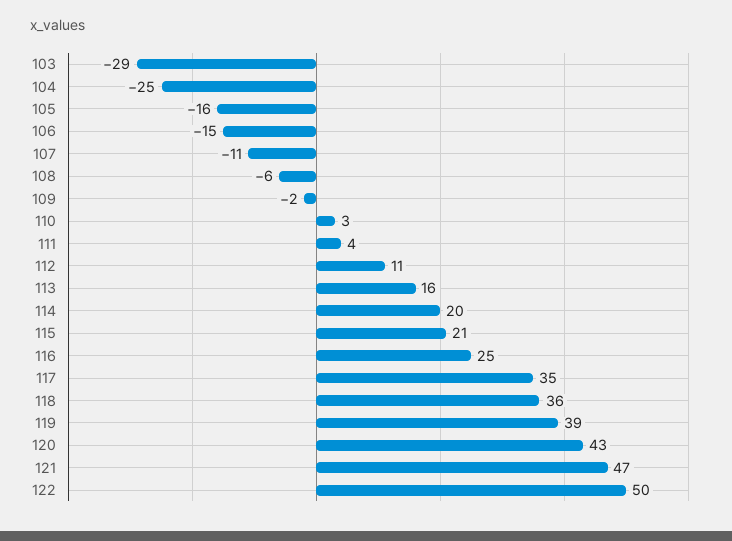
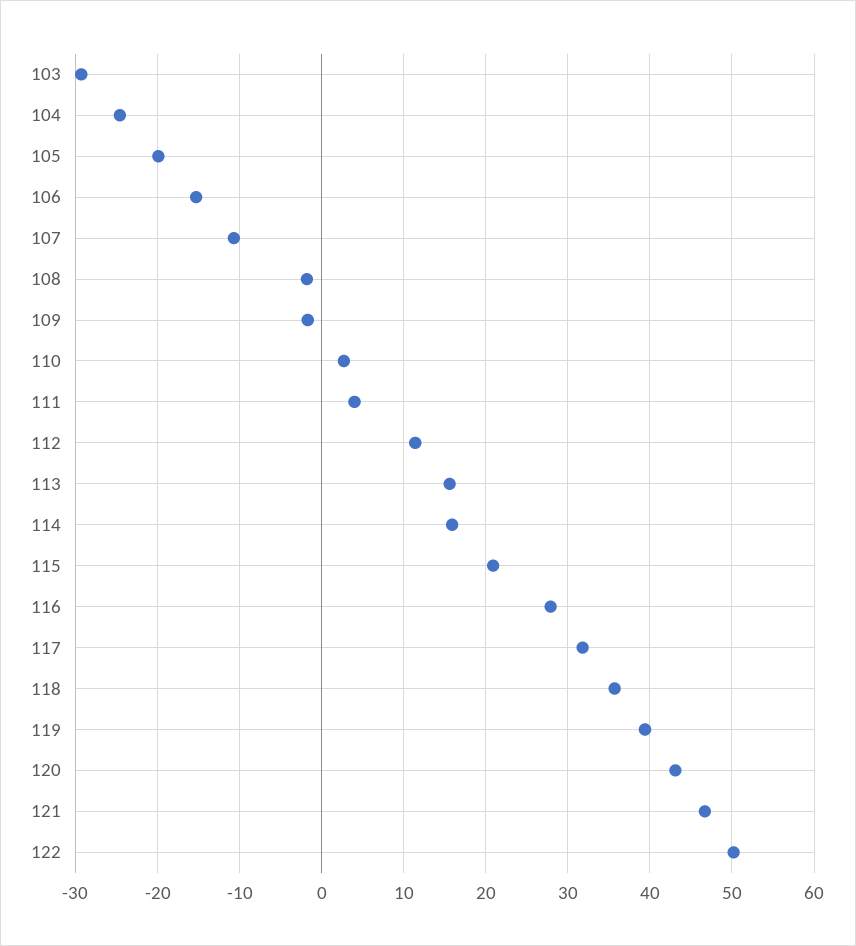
105: -16 -> -20
108: -6 -> -2
114: 20 -> 16
116: 25 -> 28
117: 35 -> 32

